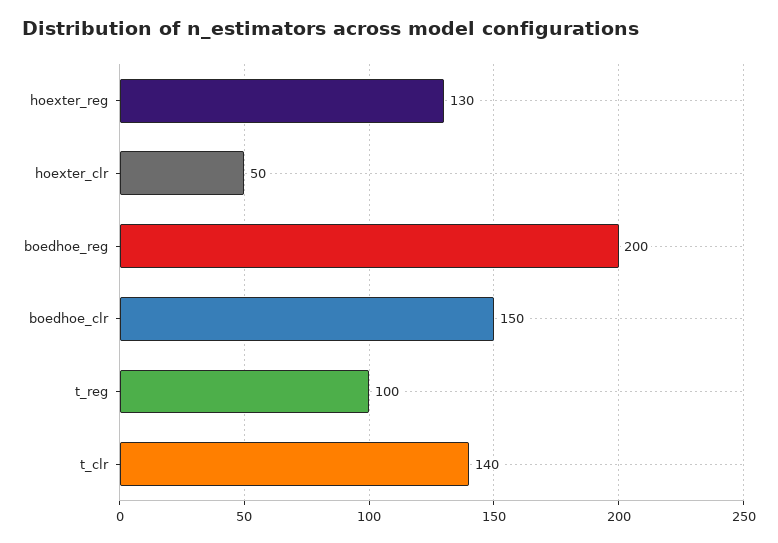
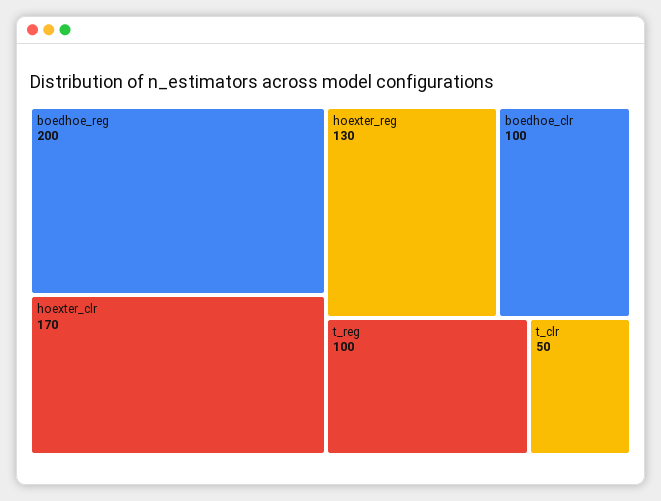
hoexter_clr: 50 -> 170
boedhoe_clr: 150 -> 100
t_clr: 140 -> 50

